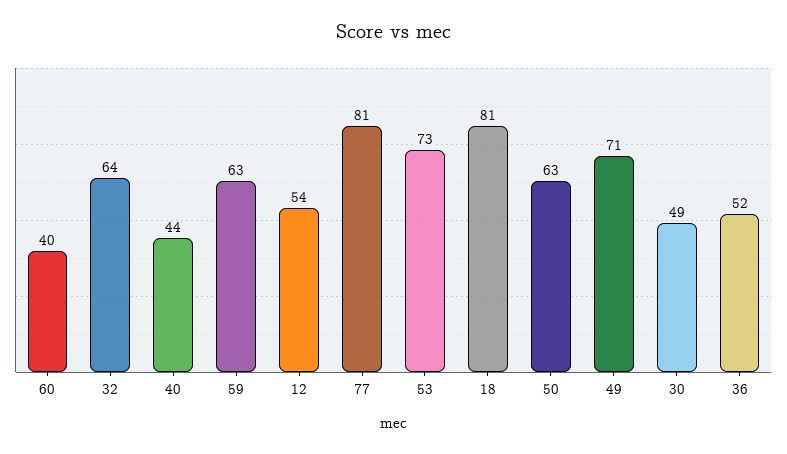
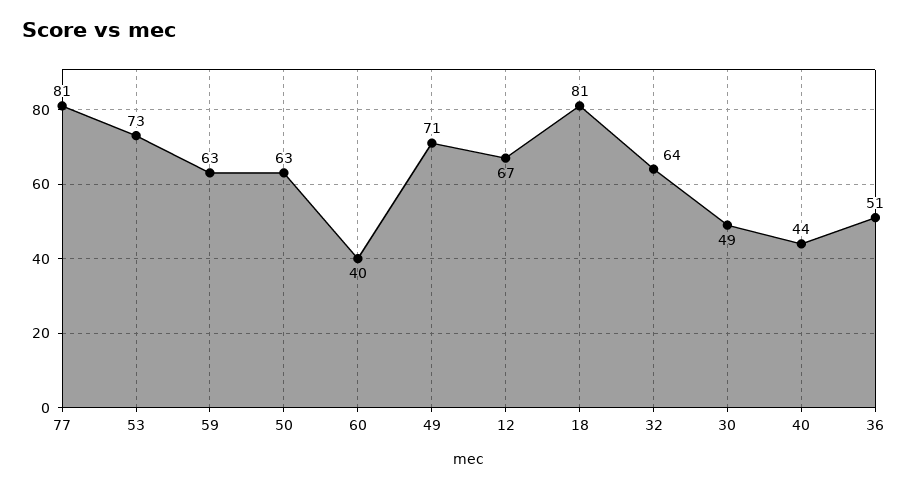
12: 54 -> 67
36: 52 -> 51

